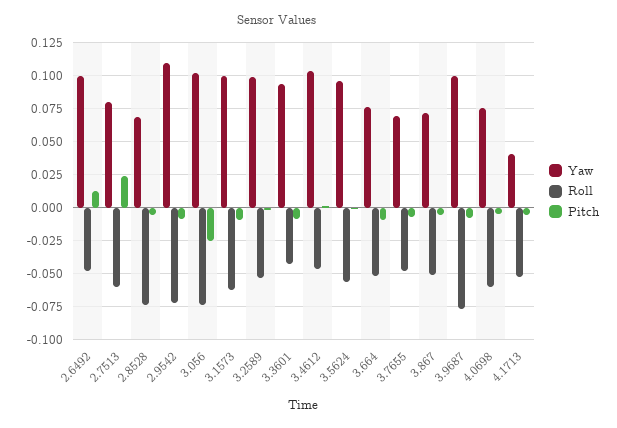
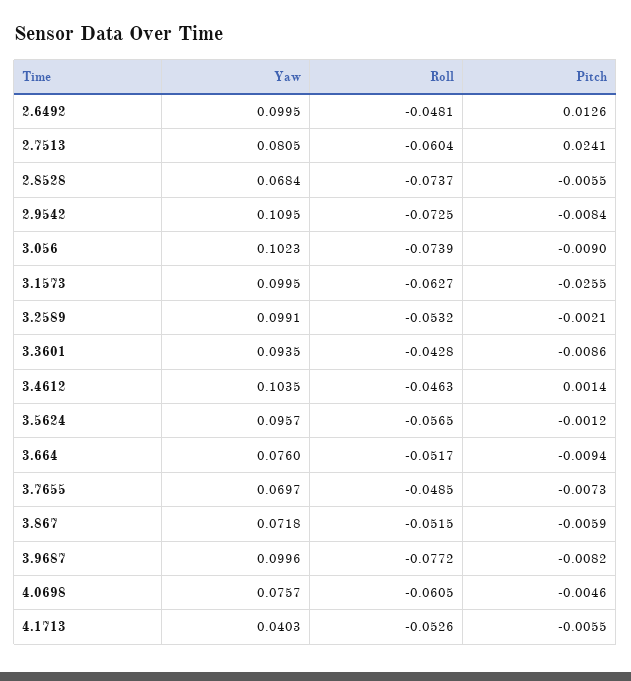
Pitch, 3.056: -0.025 -> -0.009
Pitch, 3.1573: -0.01 -> -0.0255

